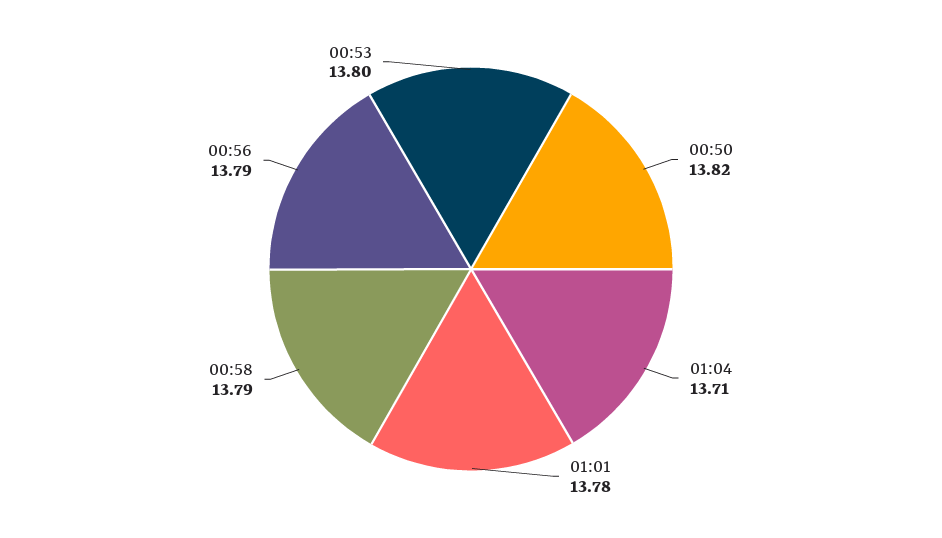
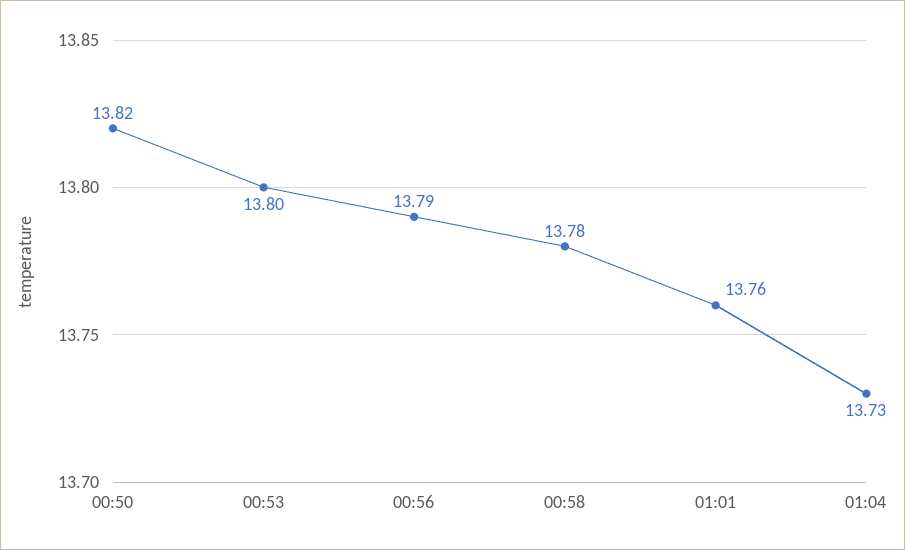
01:04: 13.71 -> 13.73
01:01: 13.78 -> 13.76
00:58: 13.79 -> 13.78

